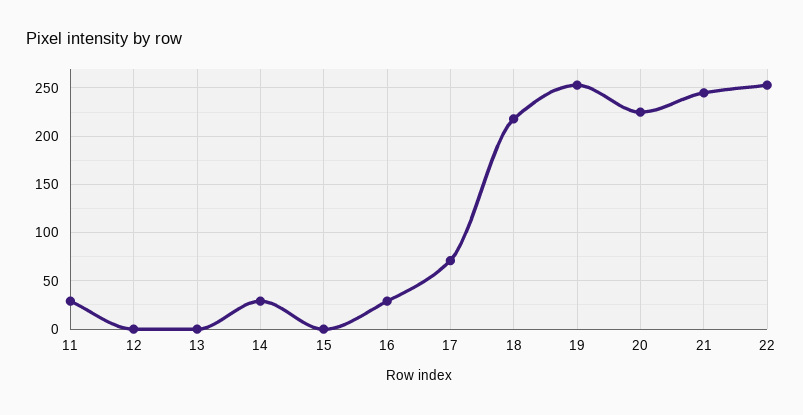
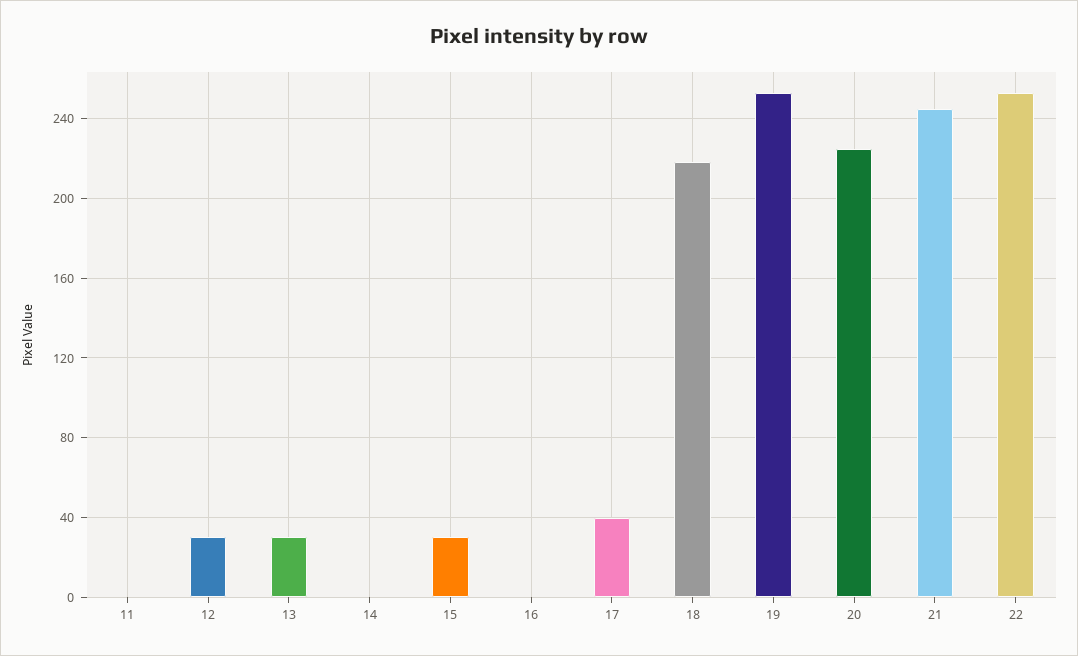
11: 30 -> 0
12: 0 -> 30
13: 0 -> 30
14: 30 -> 0
15: 0 -> 30
16: 30 -> 0
17: 70 -> 40

